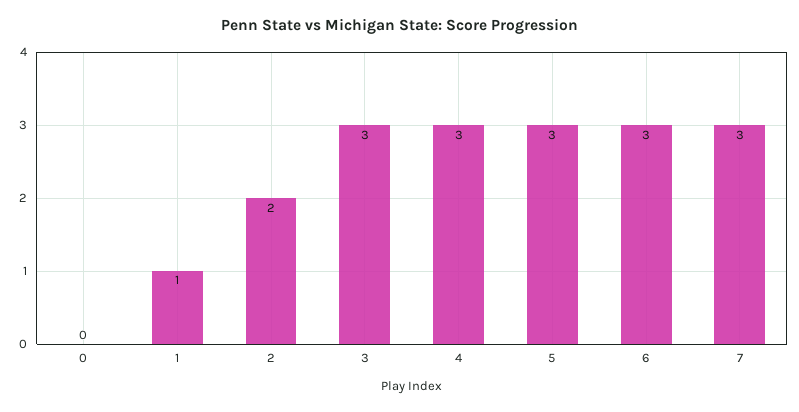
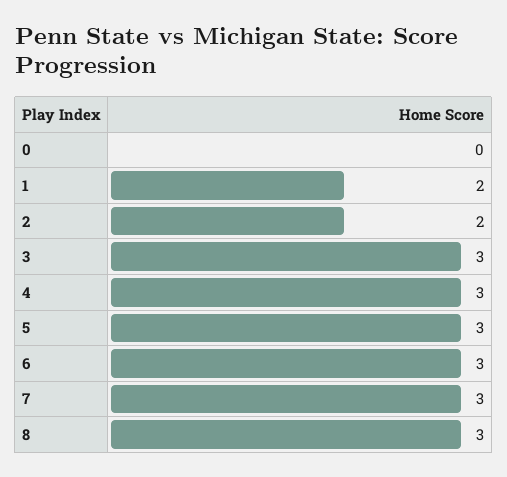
1: 1 -> 2
8: none -> 3

